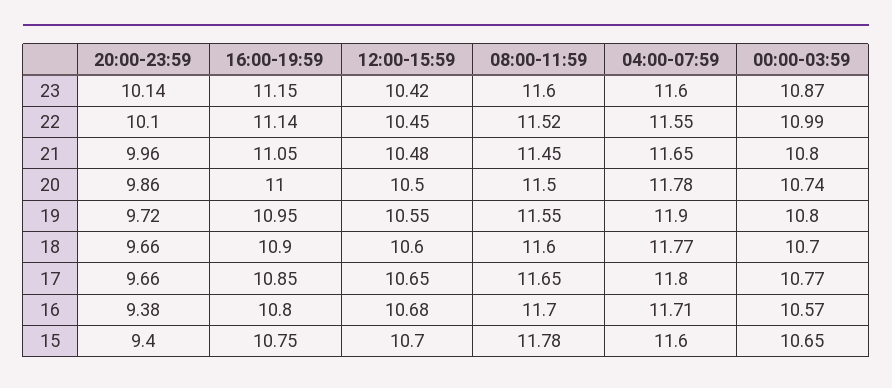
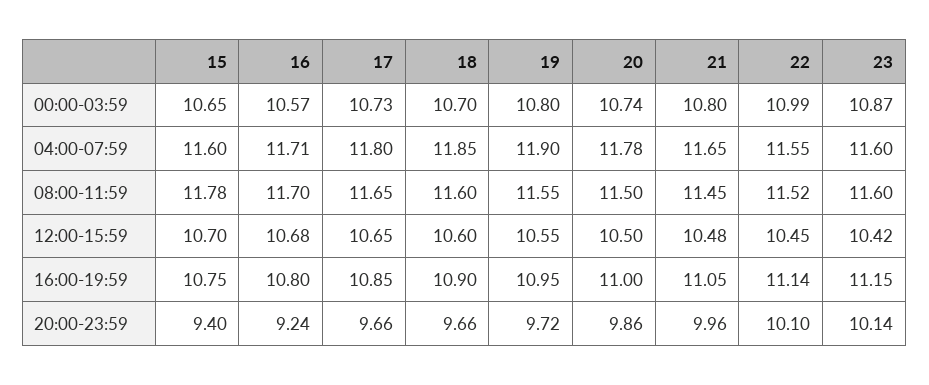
04:00-07:59, 18: 11.77 -> 11.85
00:00-03:59, 17: 10.77 -> 10.73
20:00-23:59, 16: 9.38 -> 9.24

